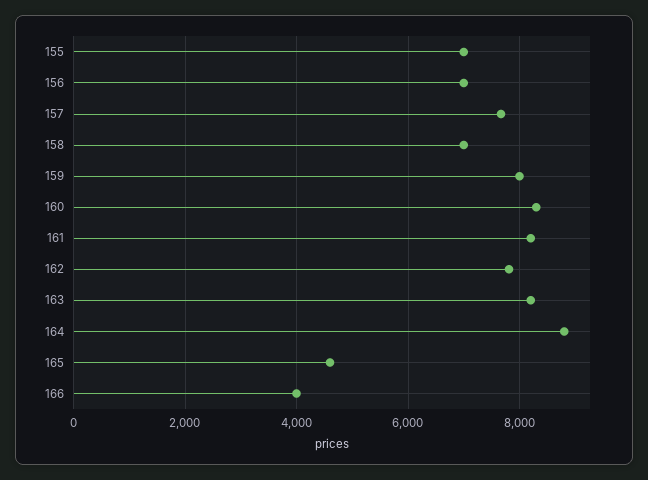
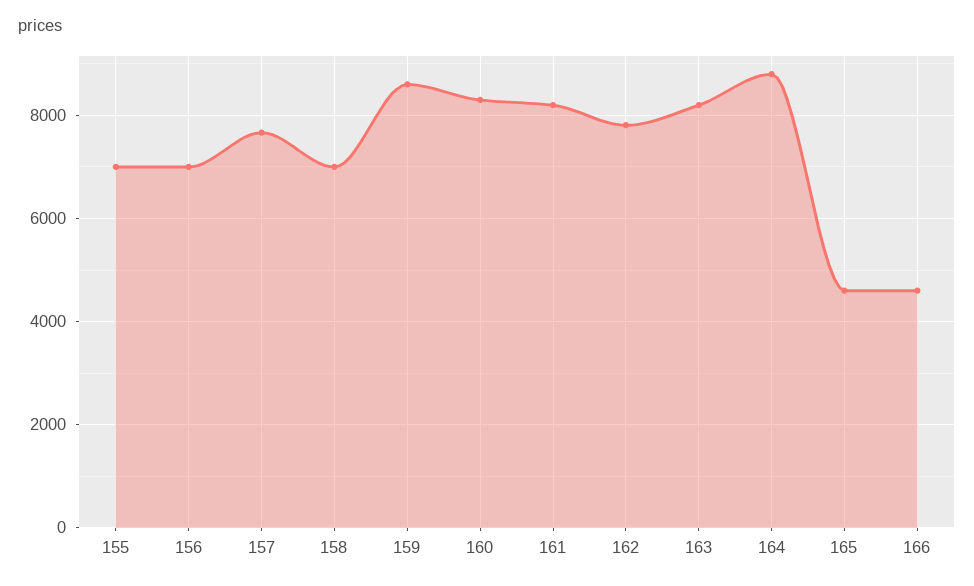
159: 8000 -> 8600
166: 4000 -> 4600

